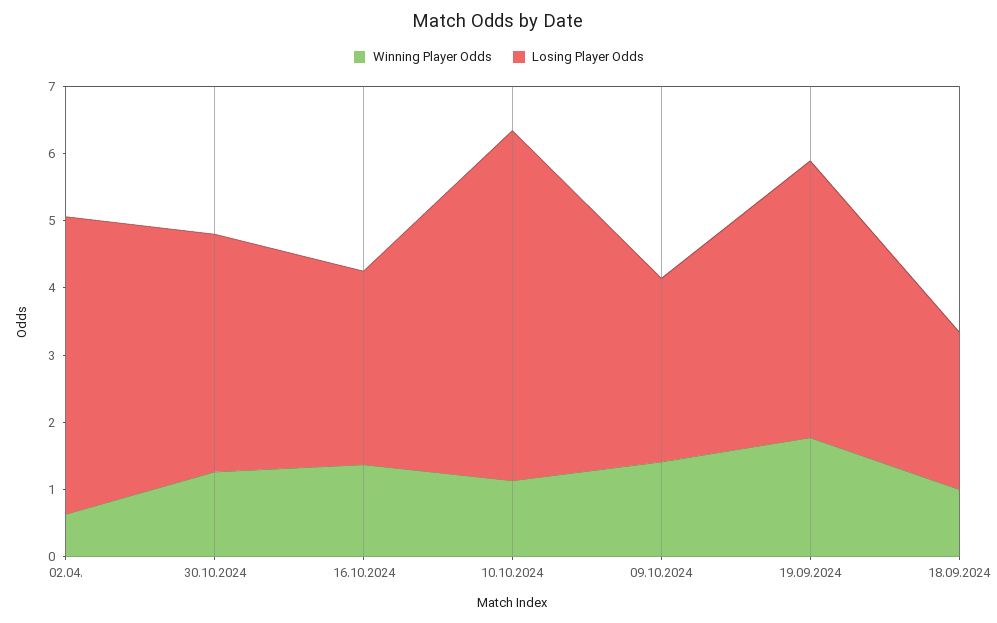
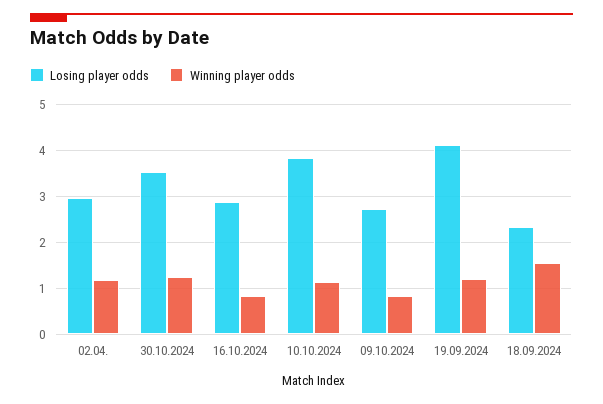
Winning Player Odds, 02.04.: 0.6 -> 1.2
Losing Player Odds, 02.04.: 4.4 -> 3
Winning Player Odds, 16.10.2024: 1.4 -> 0.8
Losing Player Odds, 10.10.2024: 5.2 -> 3.8
Winning Player Odds, 09.10.2024: 1.4 -> 0.8
Winning Player Odds, 19.09.2024: 1.8 -> 1.2
Winning Player Odds, 18.09.2024: 1 -> 1.6

